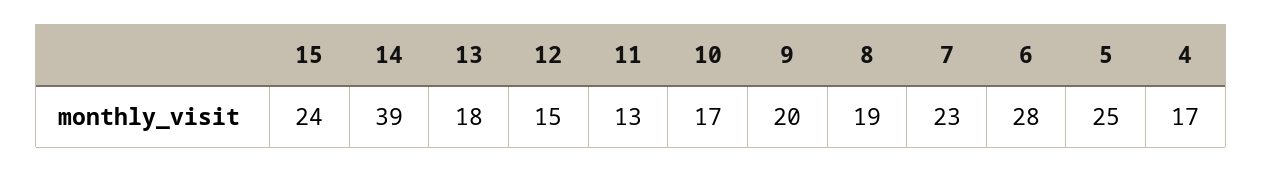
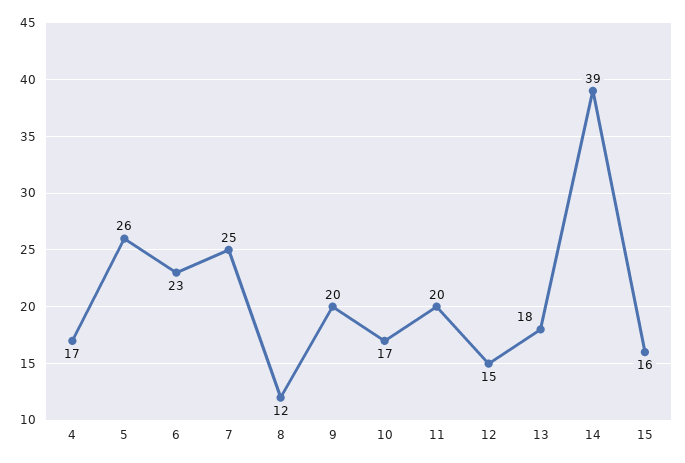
15: 24 -> 16
11: 13 -> 20
8: 19 -> 12
7: 23 -> 25
6: 28 -> 23
5: 25 -> 26

